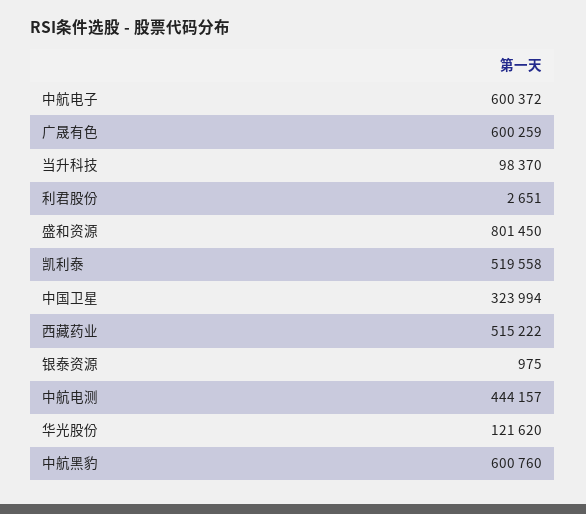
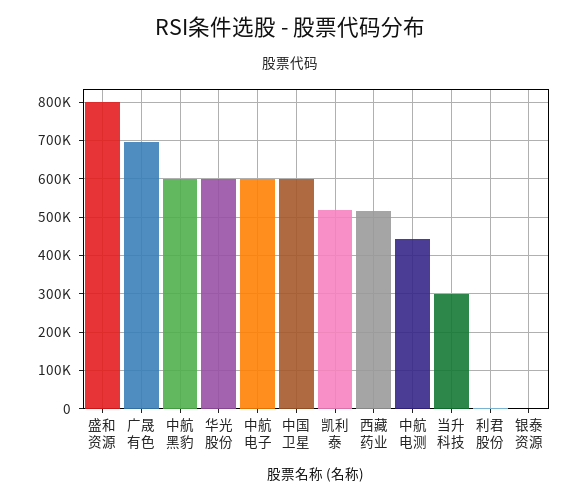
广晟有色: 600259 -> 700000
当升科技: 98370 -> 300000
中国卫星: 323994 -> 600000
华光股份: 121620 -> 600000

